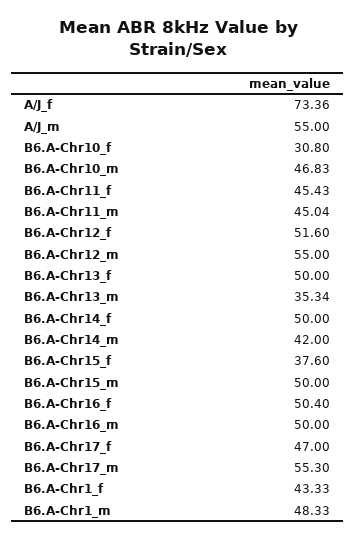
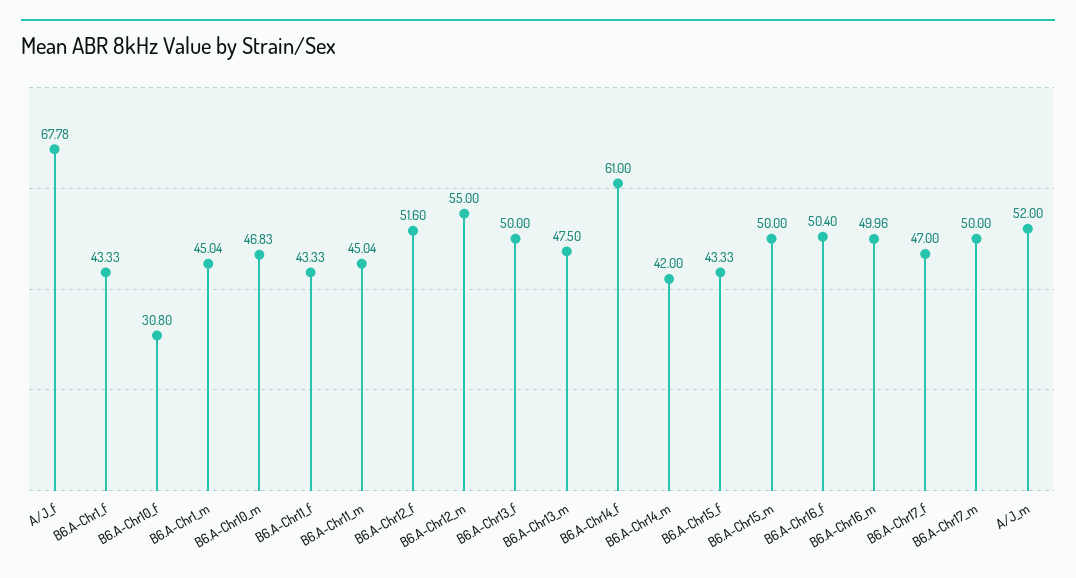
A/J_f: 73.36 -> 67.78
A/J_m: 55 -> 52
B6.A-Chr11_f: 45.43 -> 43.33
B6.A-Chr13_m: 35.34 -> 47.5
B6.A-Chr14_f: 50 -> 61
B6.A-Chr15_f: 37.6 -> 43.33
B6.A-Chr16_m: 50 -> 49.96
B6.A-Chr17_m: 55.3 -> 50
B6.A-Chr1_m: 48.33 -> 45.04

